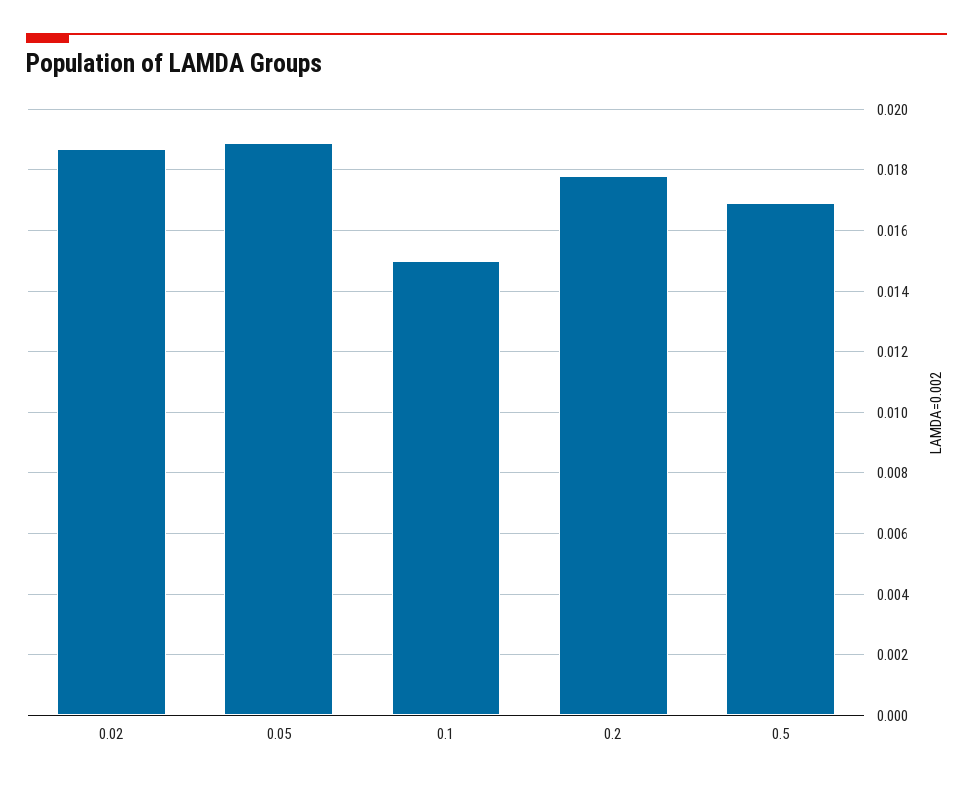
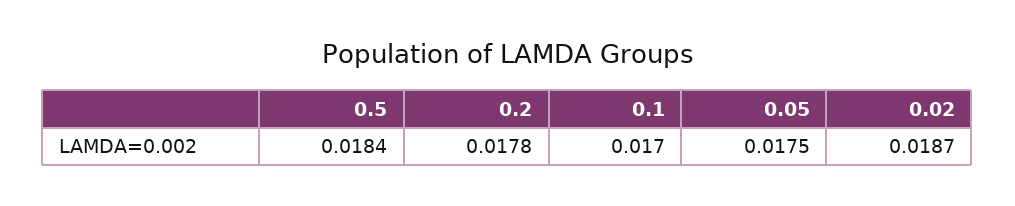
0.05: 0.019 -> 0.0175
0.1: 0.015 -> 0.017
0.5: 0.017 -> 0.0184

